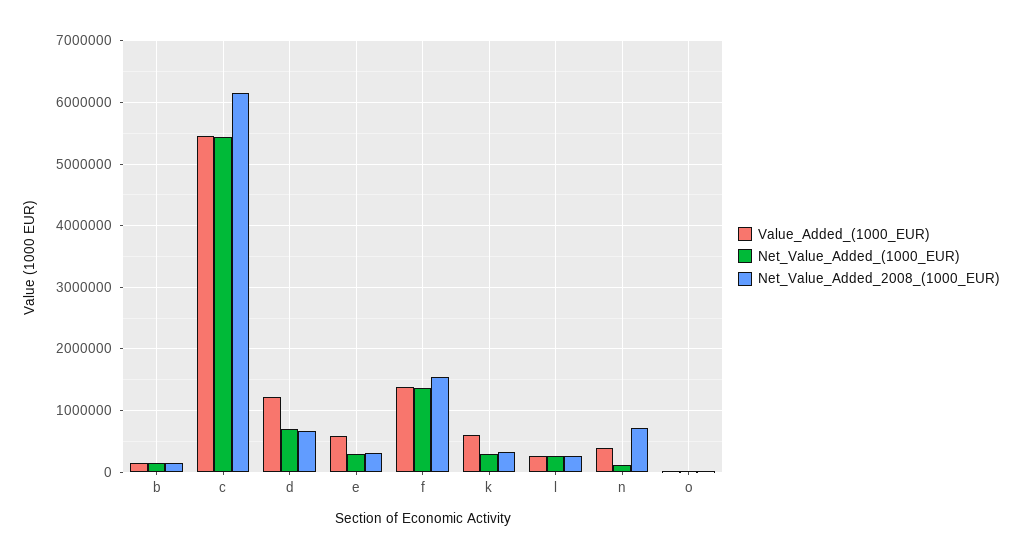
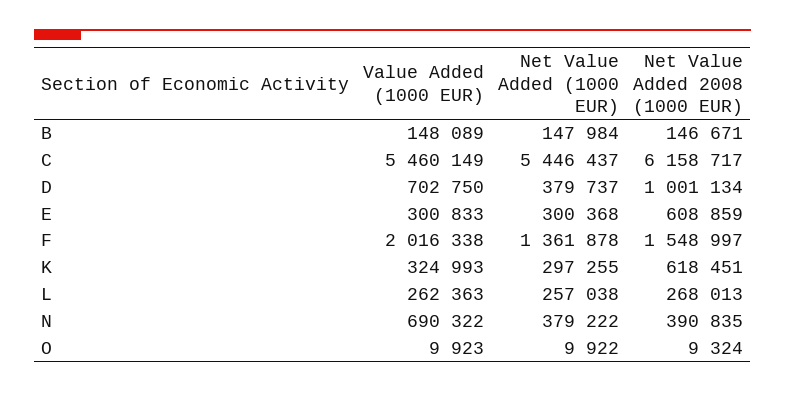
Value_Added_(1000_EUR), d: 1200000 -> 702750
Net_Value_Added_(1000_EUR), d: 700000 -> 379737
Net_Value_Added_2008_(1000_EUR), d: 700000 -> 1001134
Value_Added_(1000_EUR), e: 600000 -> 300833
Net_Value_Added_2008_(1000_EUR), e: 300000 -> 608859
Value_Added_(1000_EUR), f: 1400000 -> 2016338
Value_Added_(1000_EUR), k: 600000 -> 324993
Net_Value_Added_2008_(1000_EUR), k: 300000 -> 618451
Value_Added_(1000_EUR), n: 400000 -> 690322
Net_Value_Added_(1000_EUR), n: 100000 -> 379222
Net_Value_Added_2008_(1000_EUR), n: 700000 -> 390835

